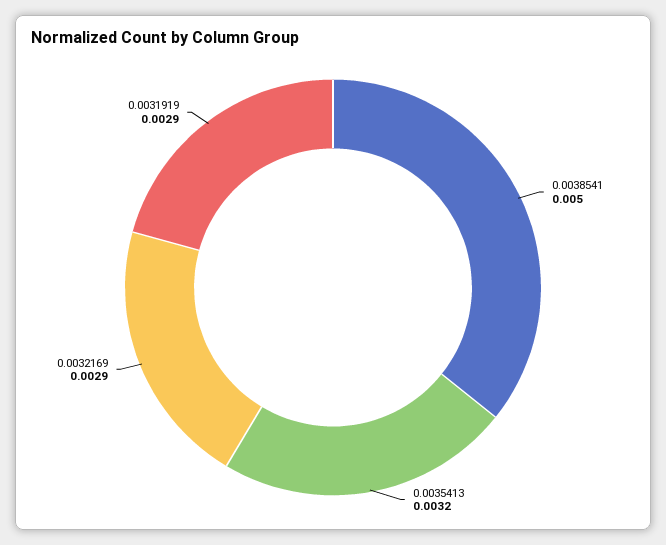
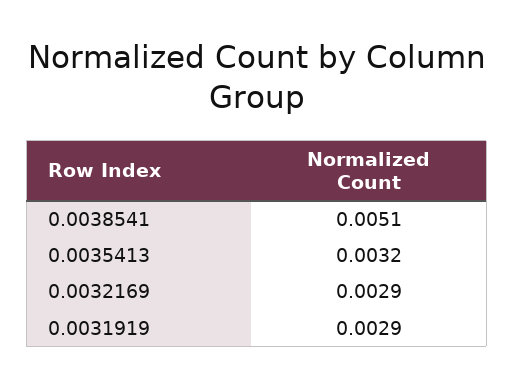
0.0038541: 0.005 -> 0.0051

